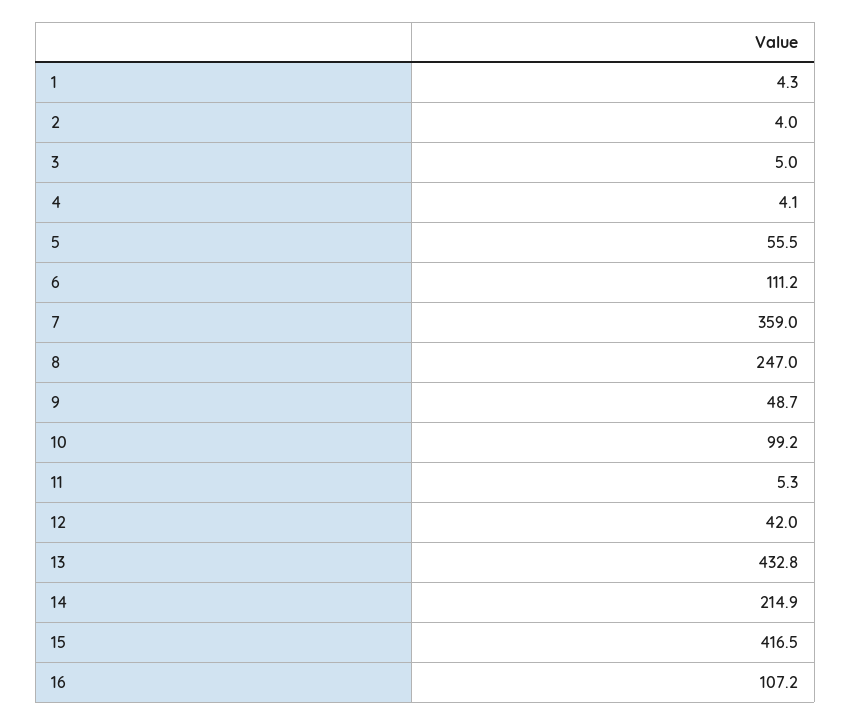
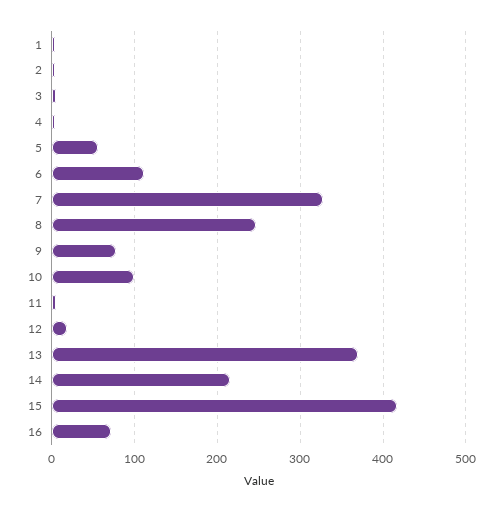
7: 359 -> 330
9: 48.7 -> 80
12: 42 -> 20
13: 432.8 -> 370
16: 107.2 -> 70

